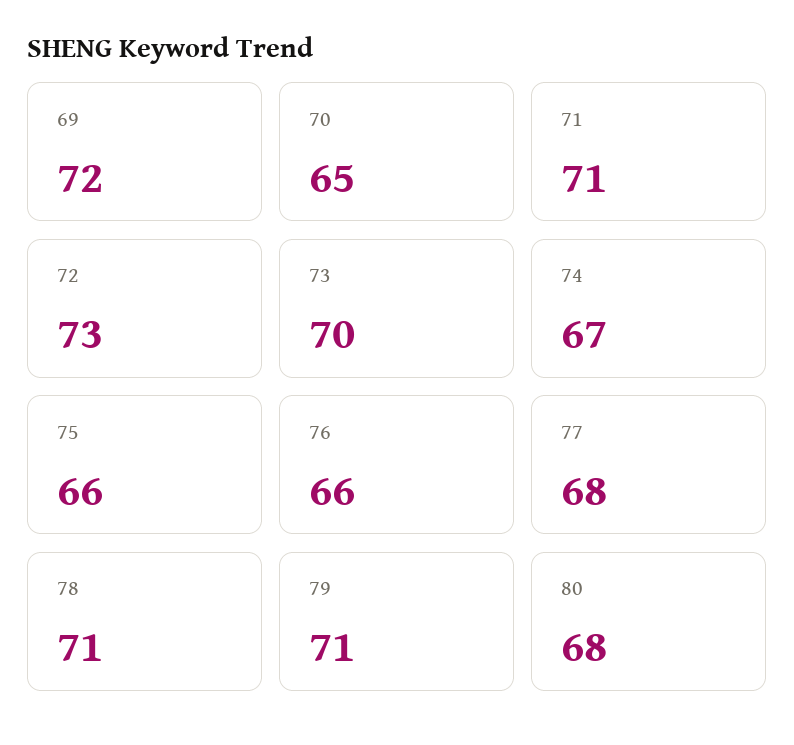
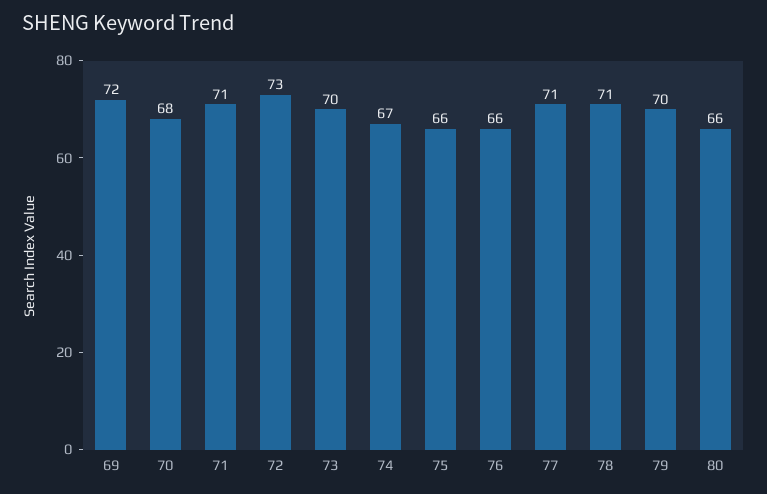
70: 65 -> 68
77: 68 -> 71
79: 71 -> 70
80: 68 -> 66

